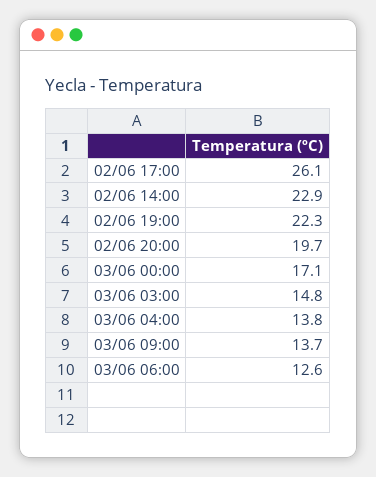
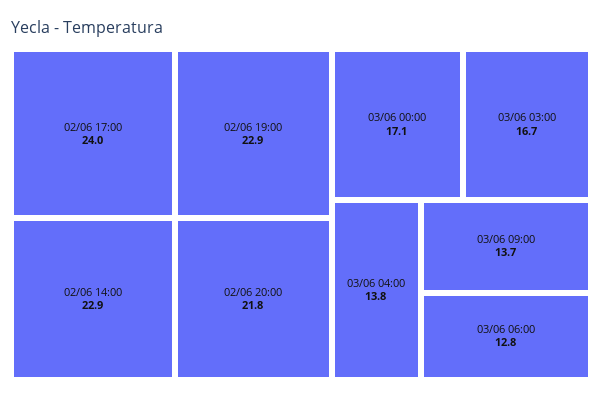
02/06 17:00: 26.1 -> 24
02/06 19:00: 22.3 -> 22.9
02/06 20:00: 19.7 -> 21.8
03/06 03:00: 14.8 -> 16.7
03/06 06:00: 12.6 -> 12.8

